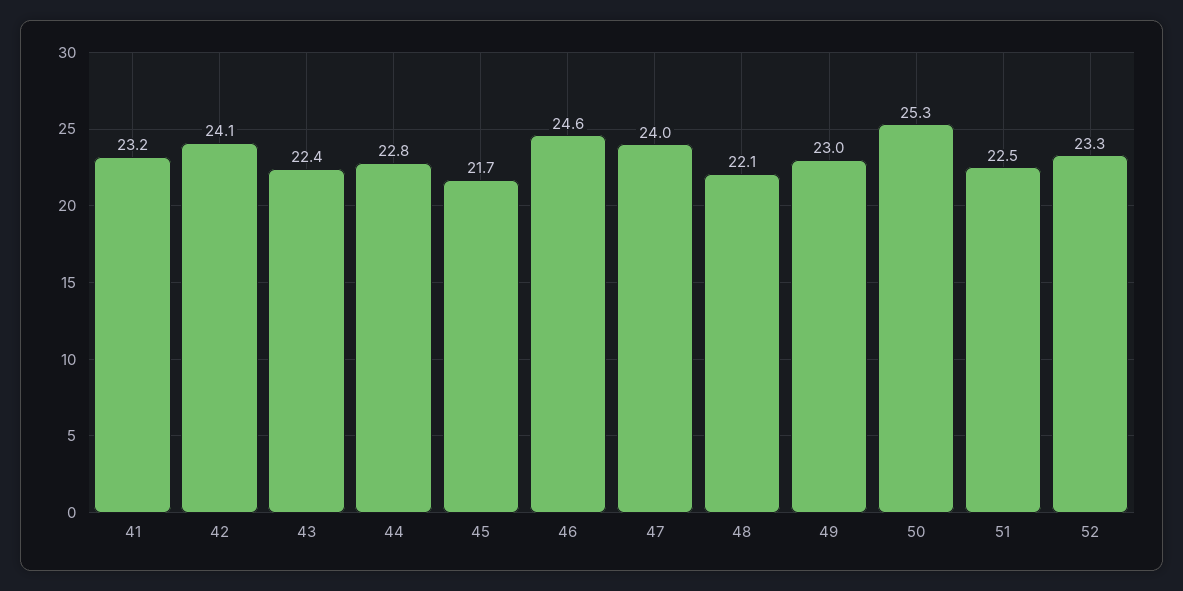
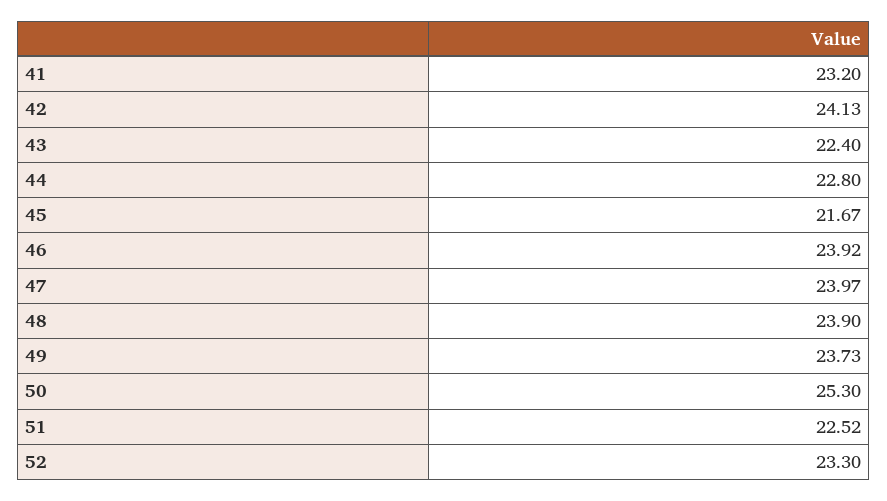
46: 24.6 -> 23.92
48: 22.1 -> 23.9
49: 23 -> 23.73

